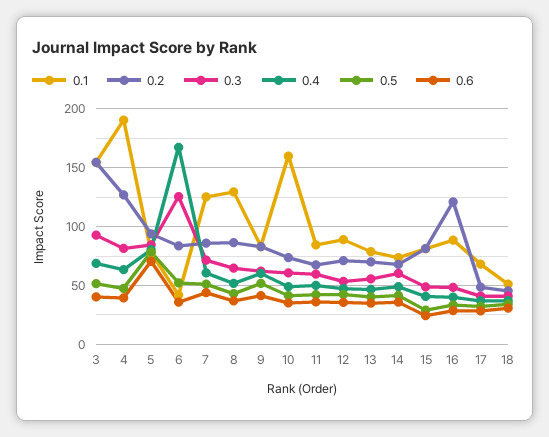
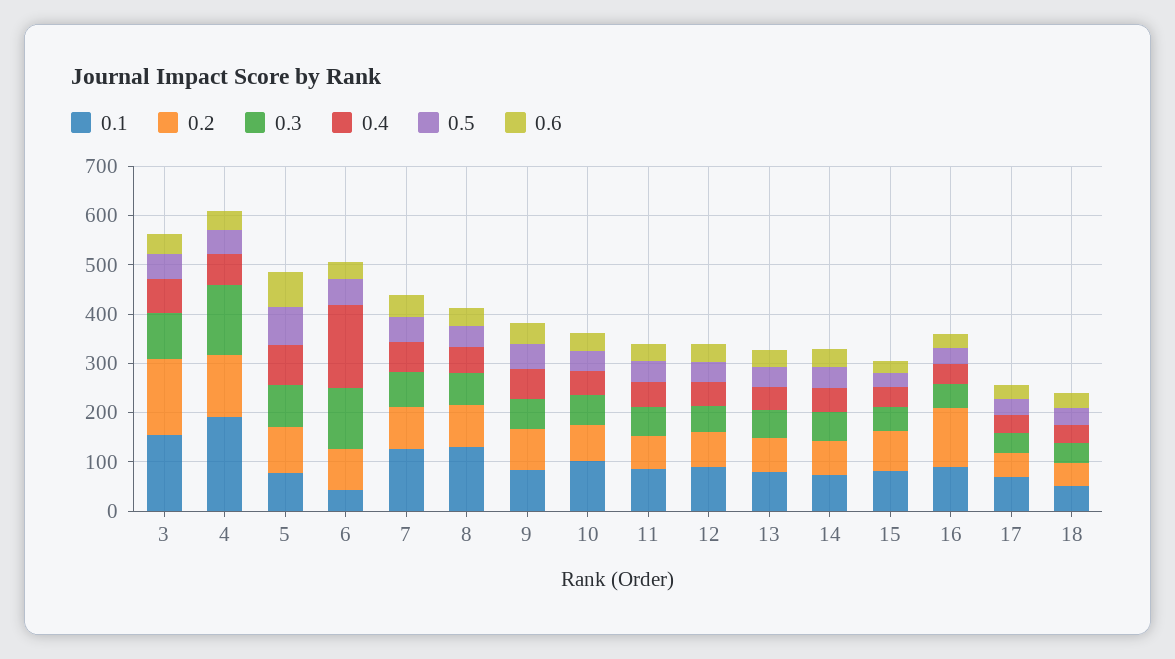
0.3, 4: 80 -> 140
0.1, 10: 160 -> 100

